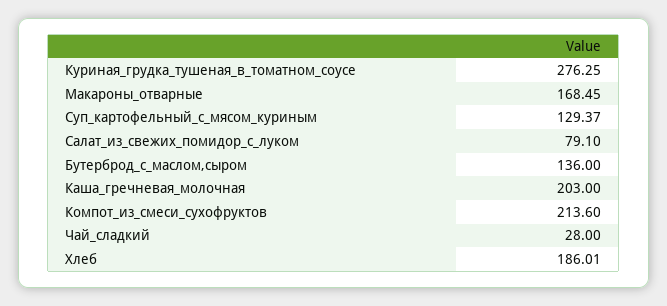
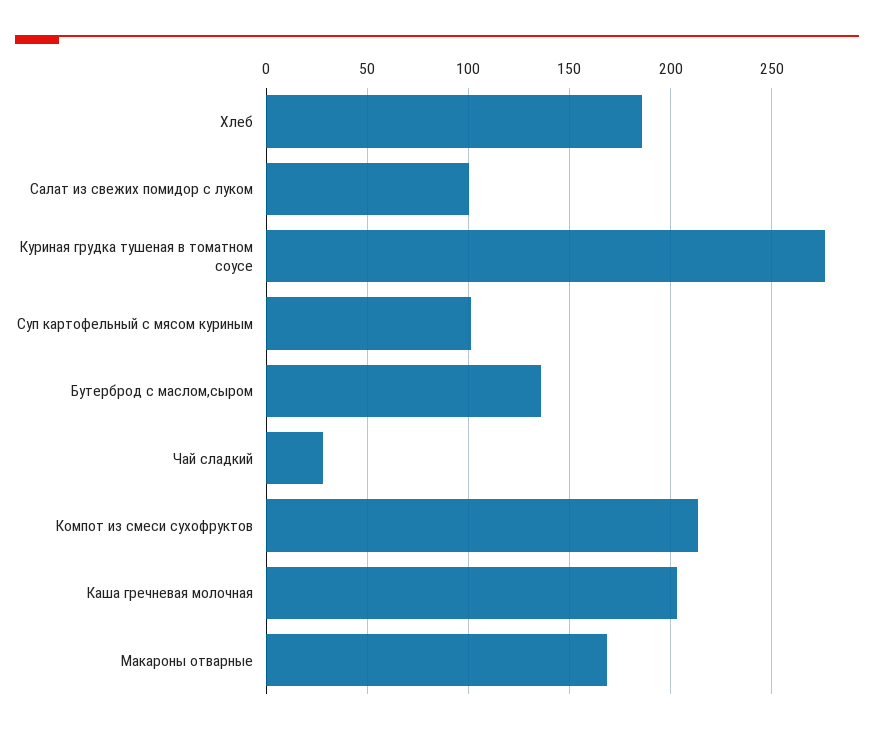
Суп_картофельный_с_мясом_куриным: 129.37 -> 100
Салат_из_свежих_помидор_с_луком: 79.1 -> 100

